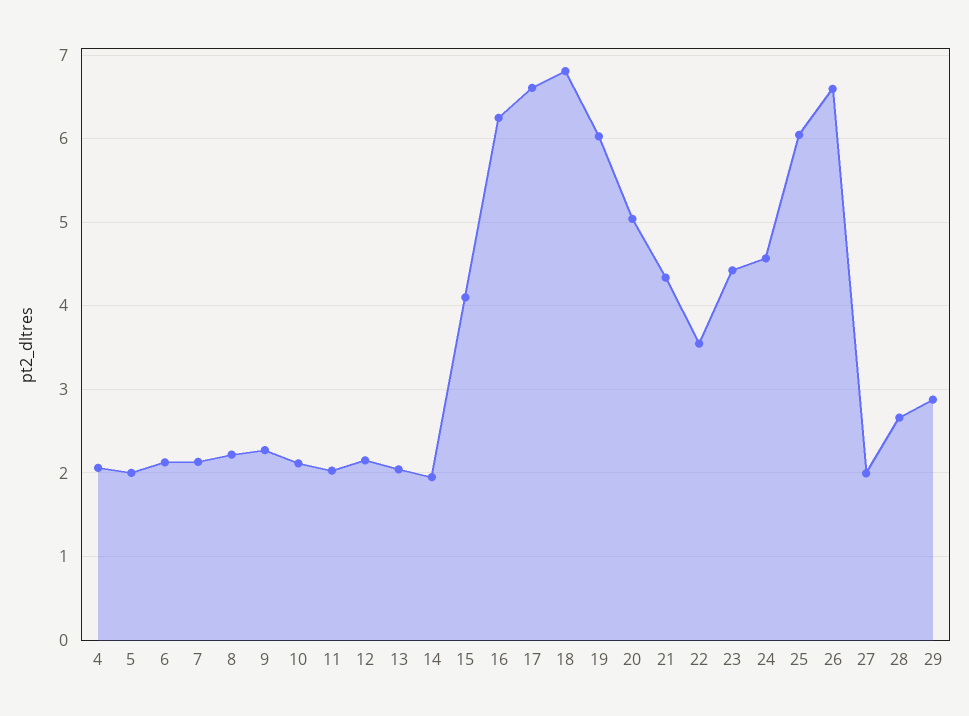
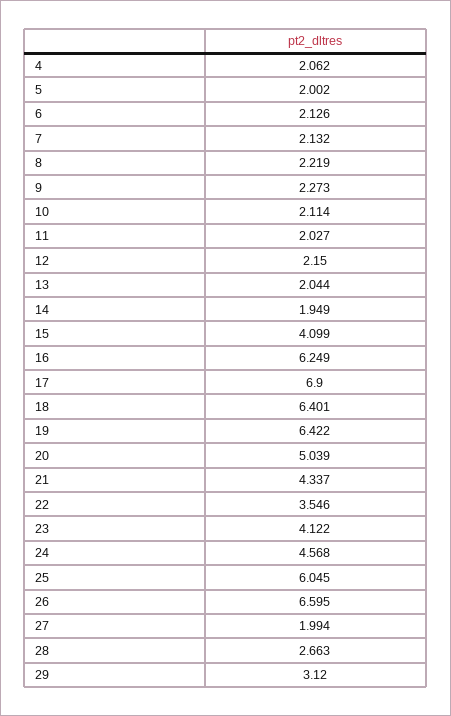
17: 6.6 -> 6.9
18: 6.8 -> 6.401
19: 6 -> 6.422
23: 4.4 -> 4.122
29: 2.9 -> 3.12

